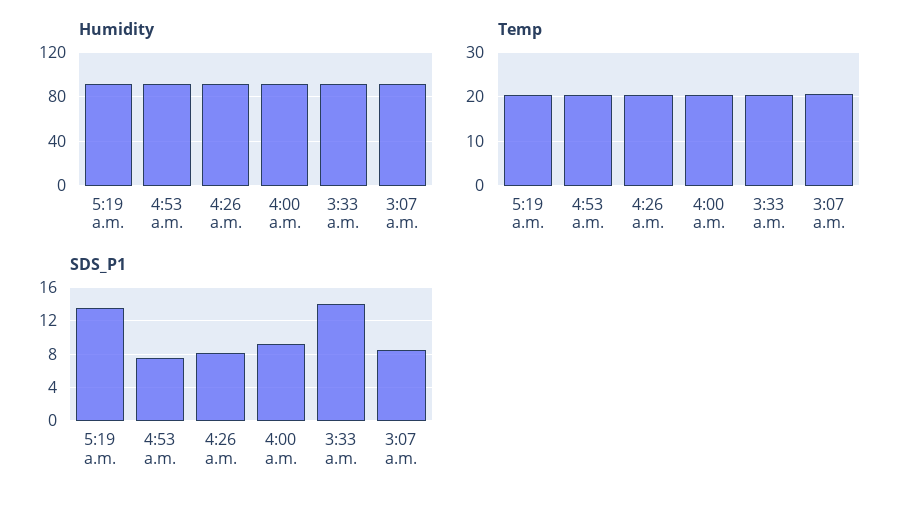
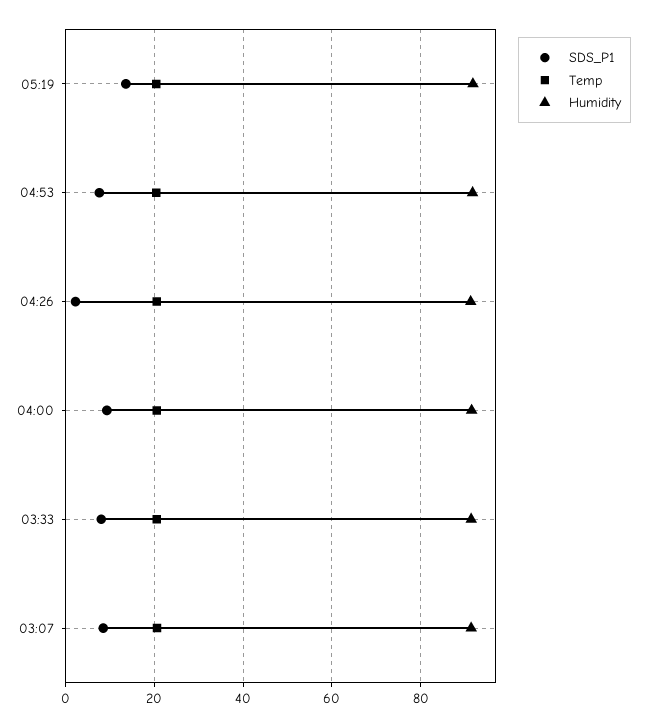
SDS_P1, 4:26 a.m.: 8 -> 2
SDS_P1, 3:33 a.m.: 14 -> 8

